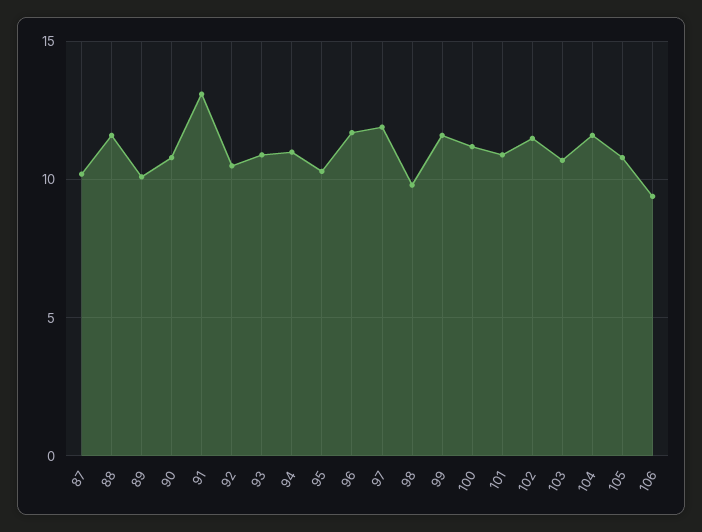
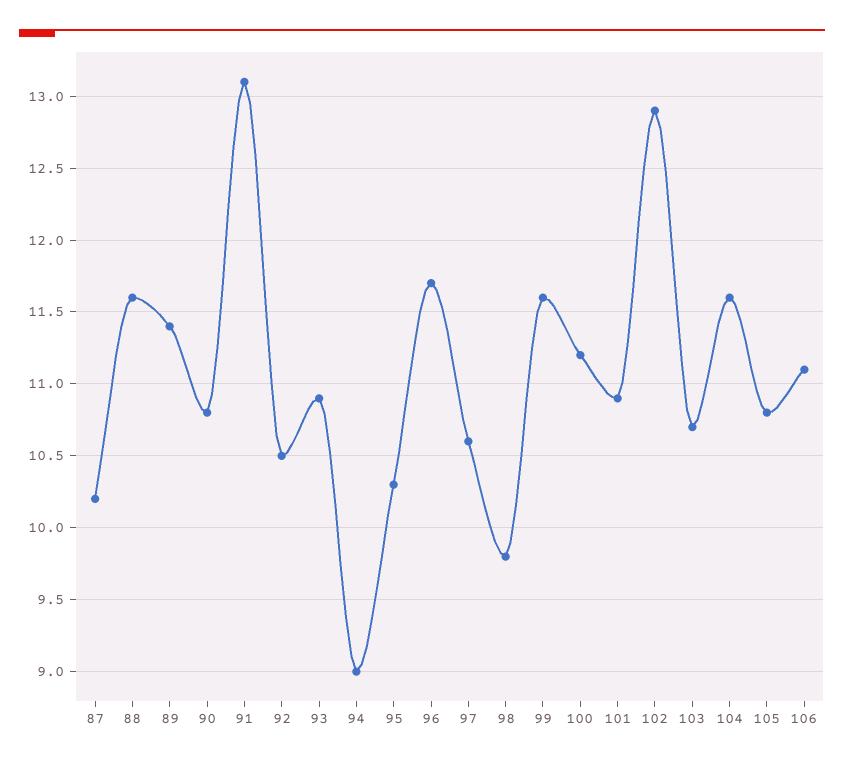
89: 10 -> 11.4
94: 11 -> 9
97: 12 -> 10.6
102: 11.5 -> 12.9
106: 9.5 -> 11.1

